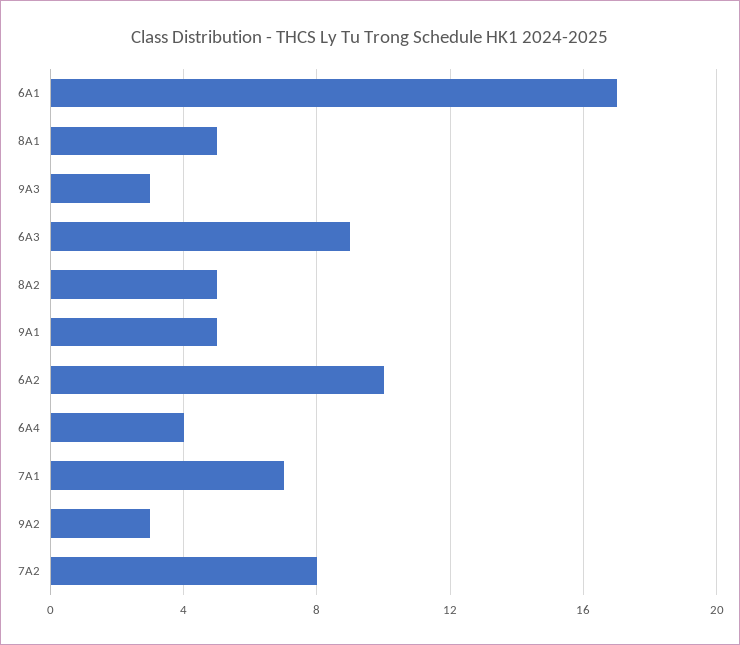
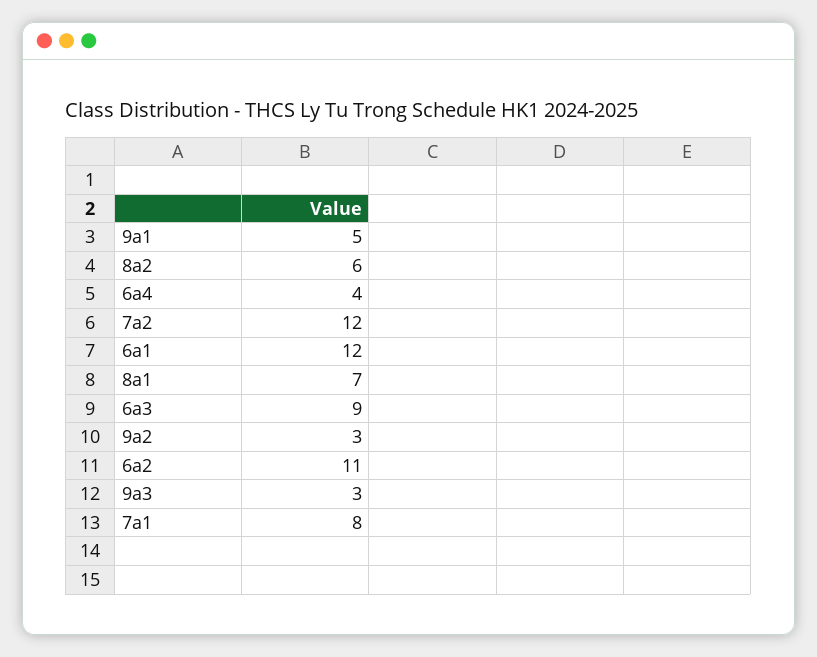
6A1: 17 -> 12
8A1: 5 -> 7
8A2: 5 -> 6
6A2: 10 -> 11
7A1: 7 -> 8
7A2: 8 -> 12

